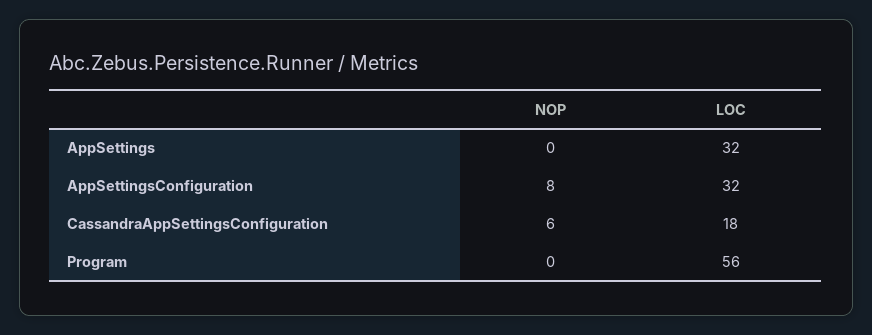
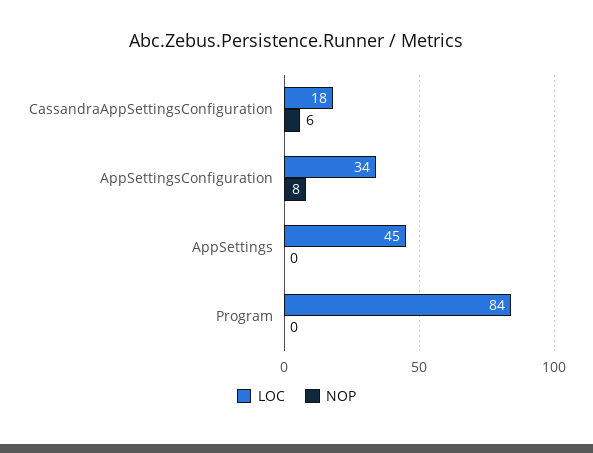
LOC, AppSettings: 32 -> 45
LOC, AppSettingsConfiguration: 32 -> 34
LOC, Program: 56 -> 84

